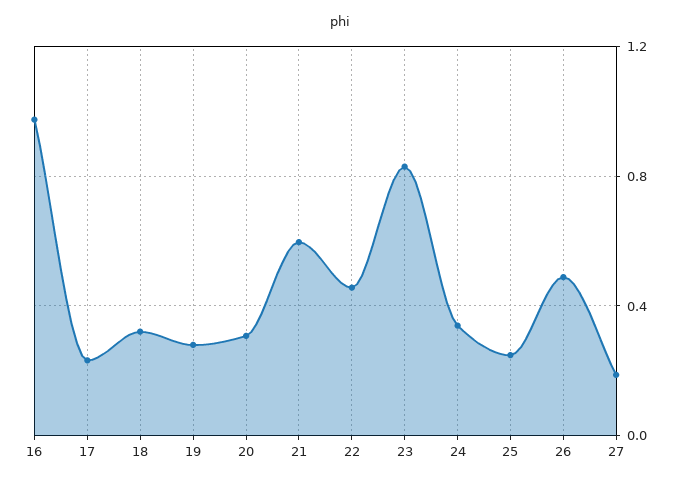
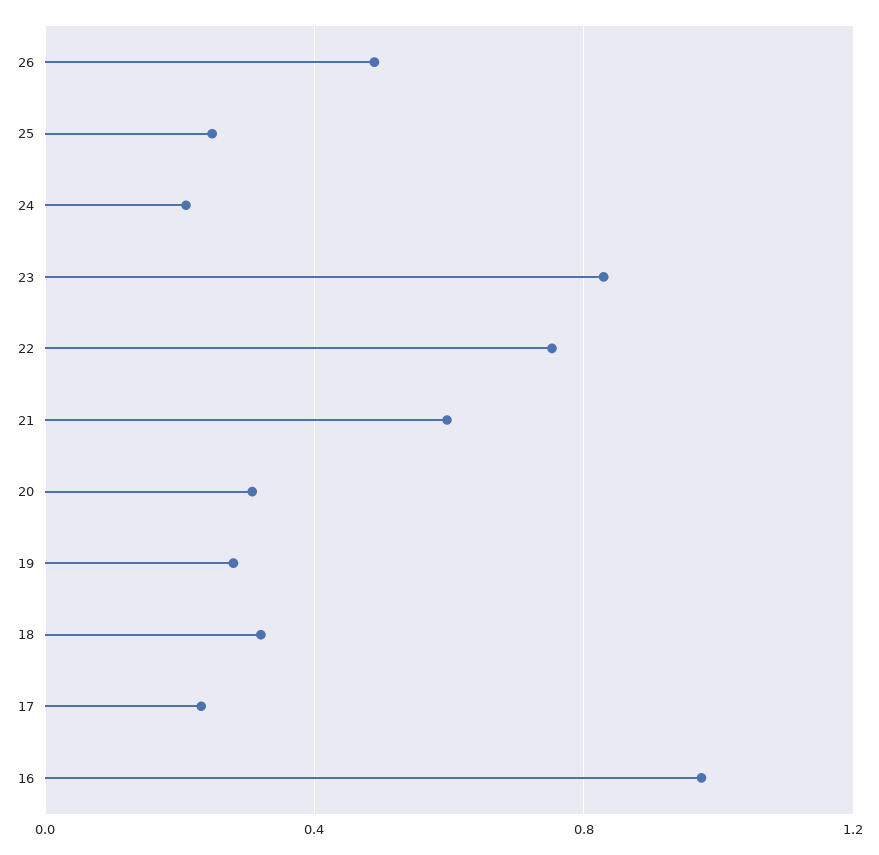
22: 0.45 -> 0.75
24: 0.35 -> 0.2
27: 0.2 -> none

